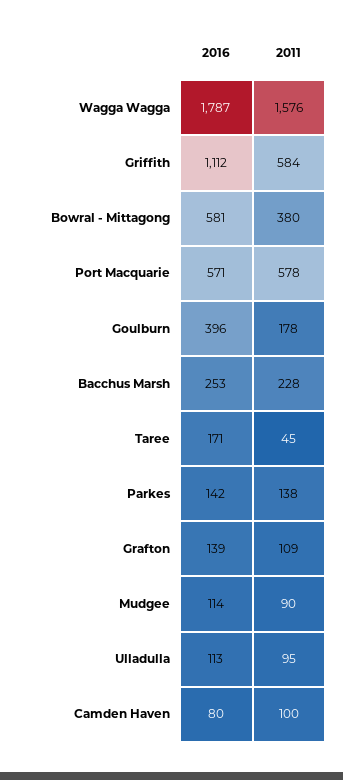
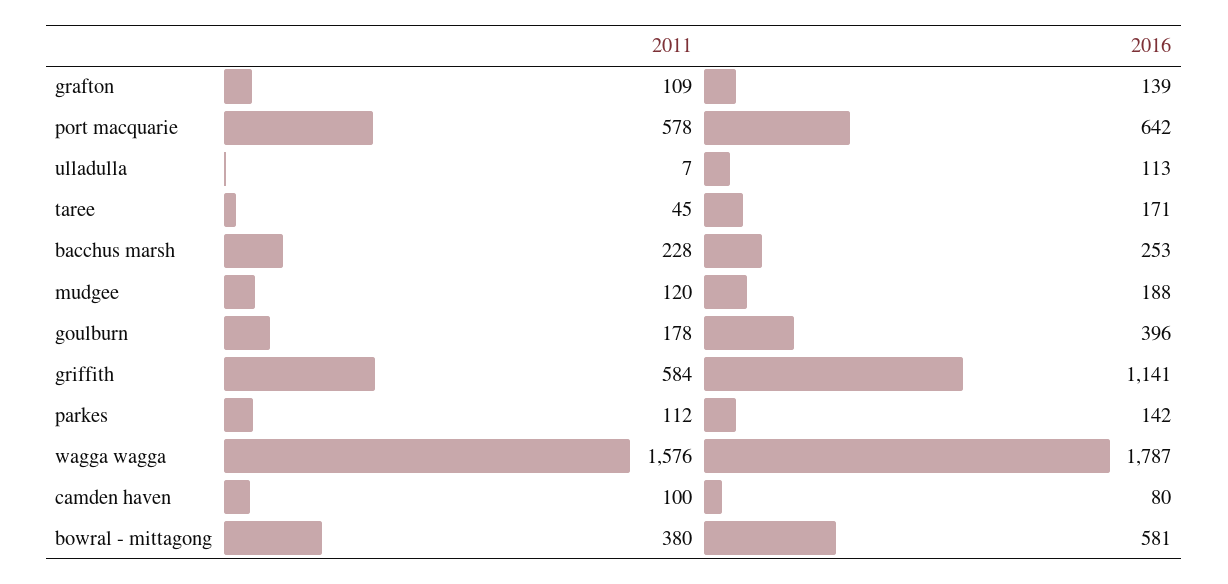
2016, Griffith: 1112 -> 1141
2016, Port Macquarie: 571 -> 642
2011, Parkes: 138 -> 112
2016, Mudgee: 114 -> 188
2011, Mudgee: 90 -> 120
2011, Ulladulla: 95 -> 7

